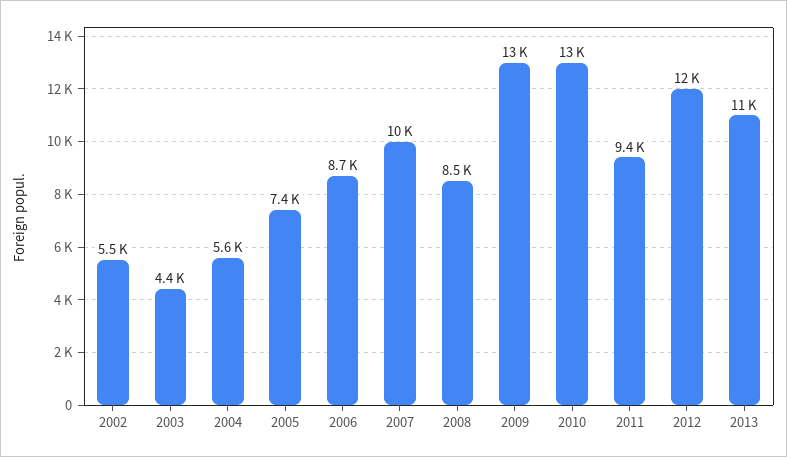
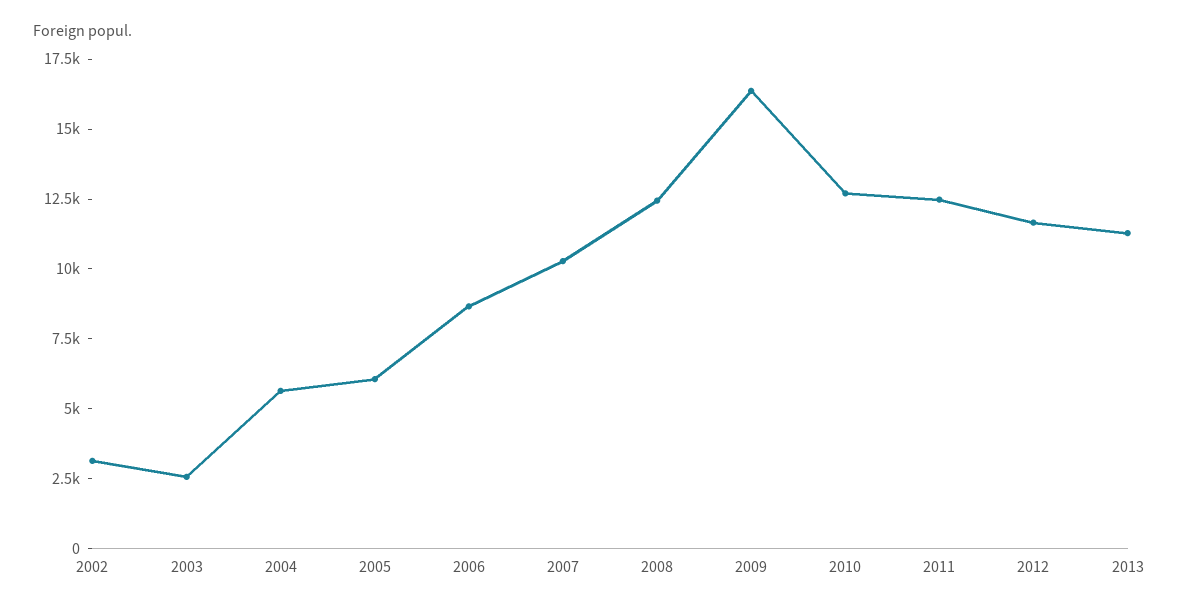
2002: 5500 -> 3000
2003: 4400 -> 2500
2005: 7400 -> 6000
2008: 8500 -> 12500
2009: 13000 -> 16500
2011: 9400 -> 12500

